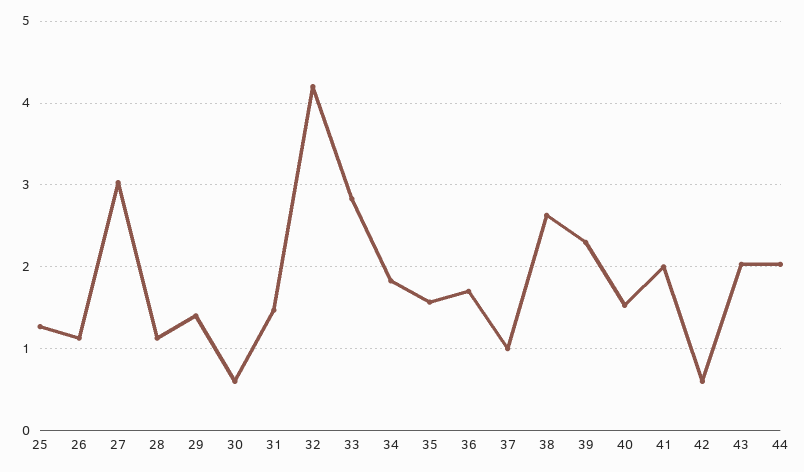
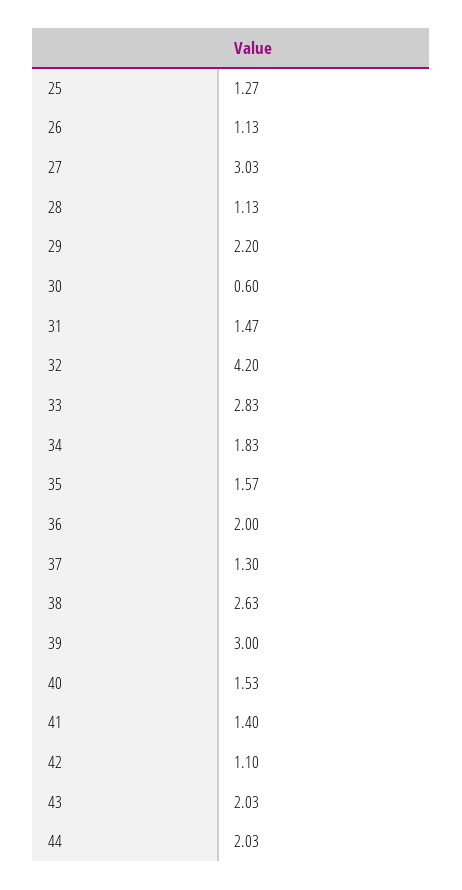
29: 1.4 -> 2.2
36: 1.7 -> 2
37: 1 -> 1.3
39: 2.3 -> 3
41: 2 -> 1.4
42: 0.6 -> 1.1

